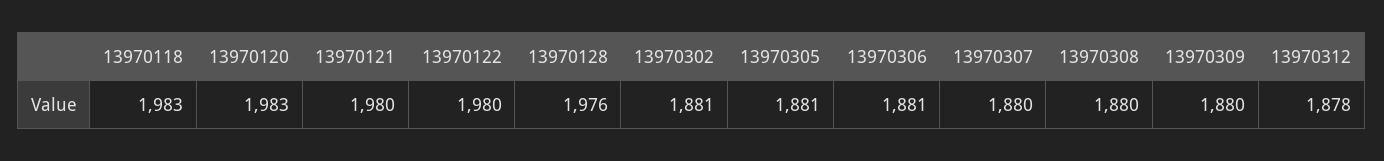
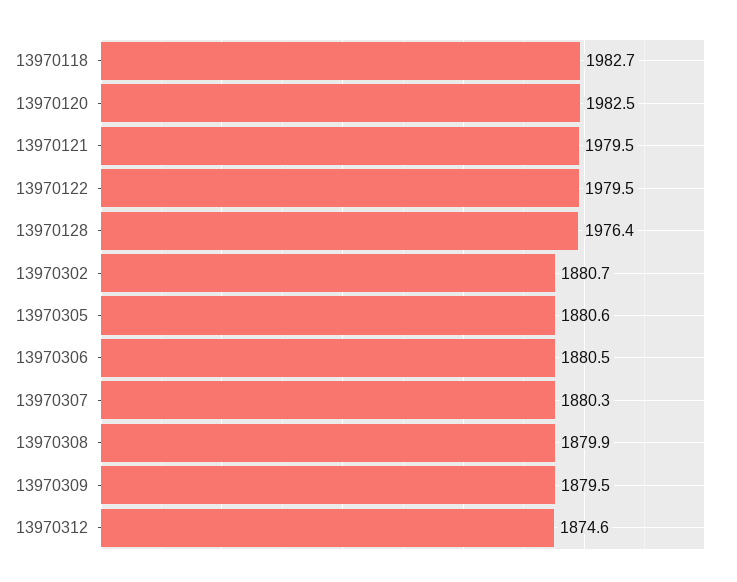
13970312: 1878 -> 1874.6

